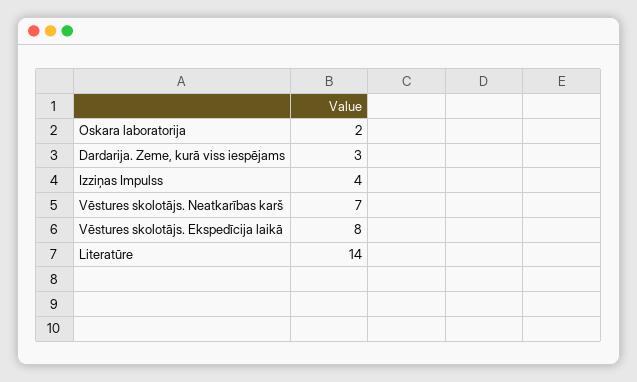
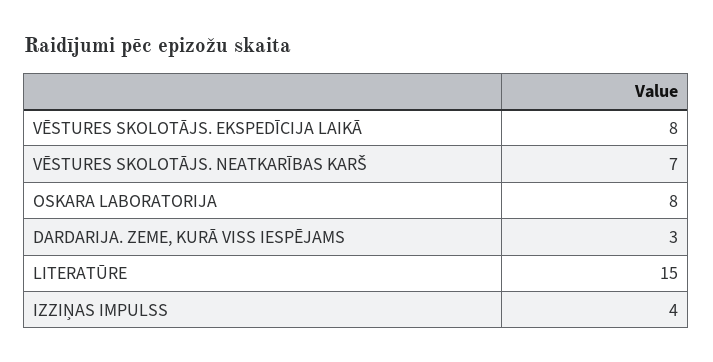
Oskara laboratorija: 2 -> 8
Literatūre: 14 -> 15

